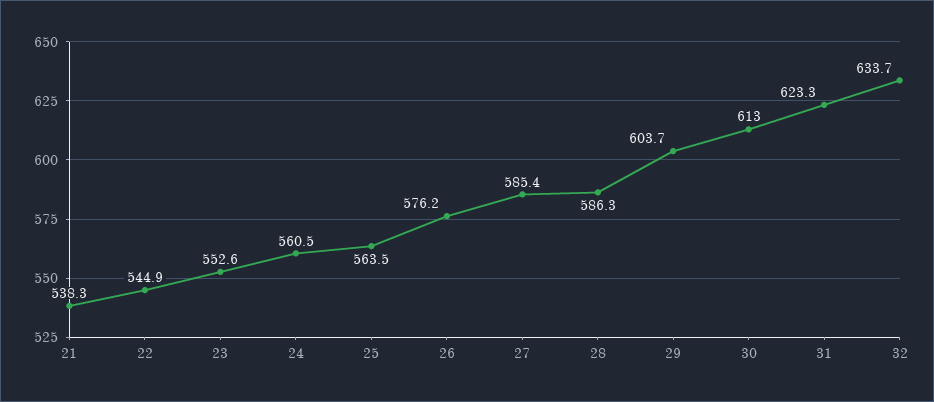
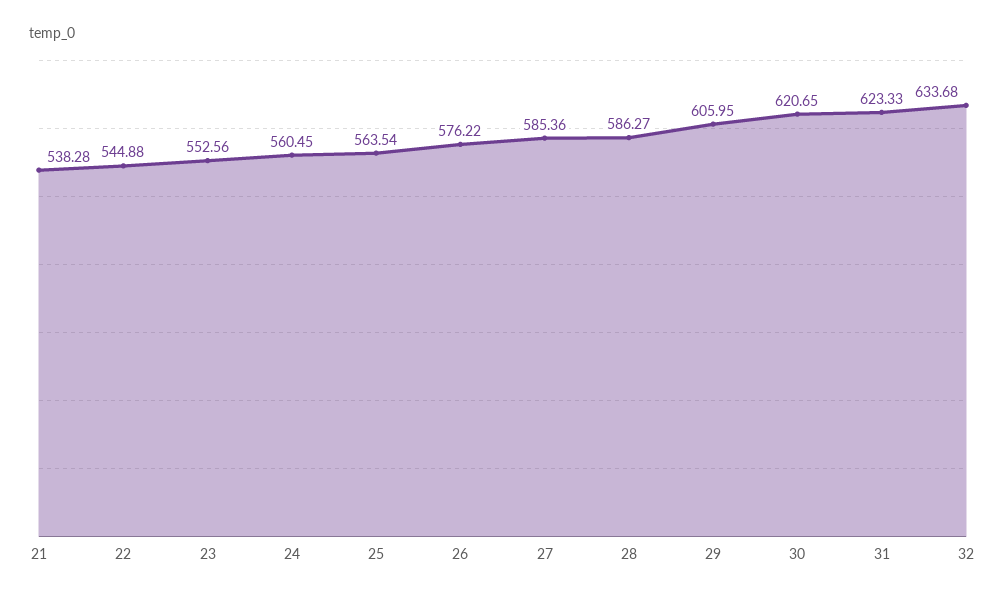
29: 603.7 -> 605.95
30: 613 -> 620.65

